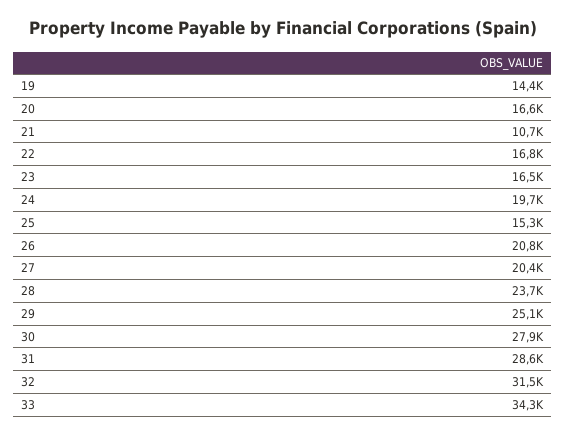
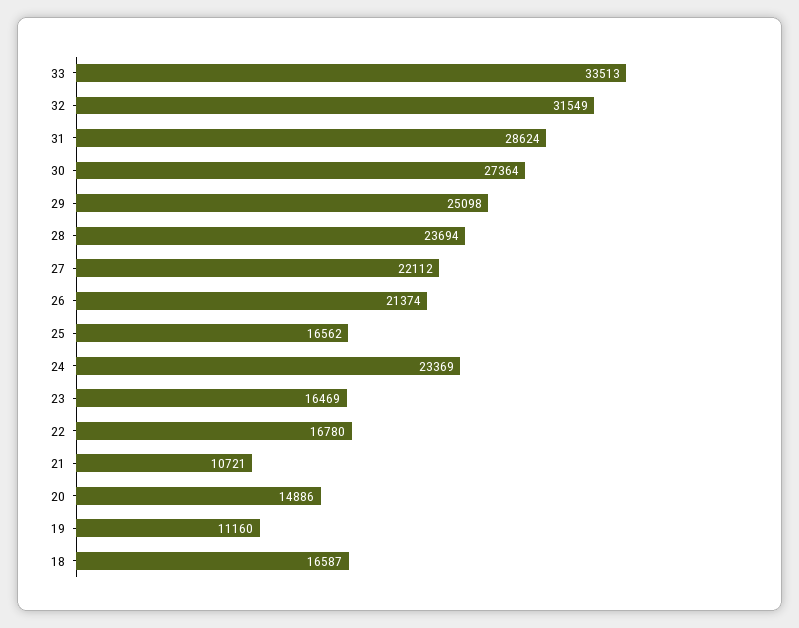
19: 14400 -> 11160
20: 16600 -> 14886
24: 19700 -> 23369
25: 15300 -> 16562
26: 20800 -> 21374
27: 20400 -> 22112
30: 27900 -> 27364
33: 34300 -> 33513
18: none -> 16587

